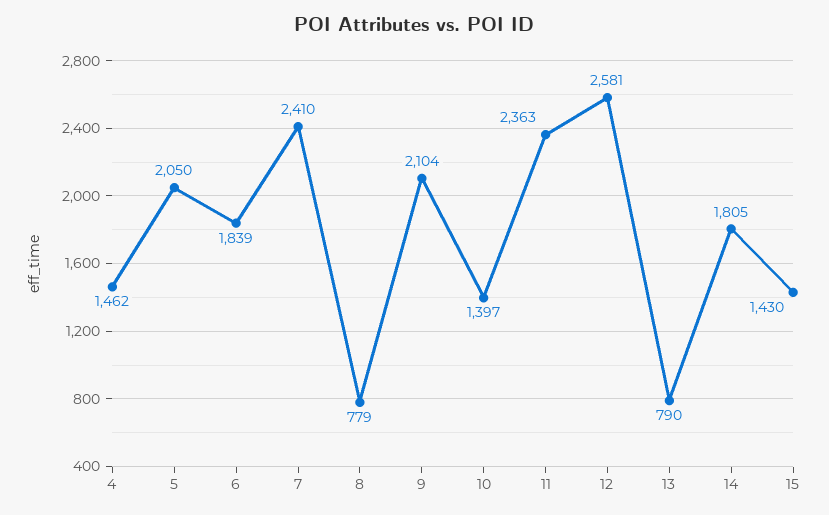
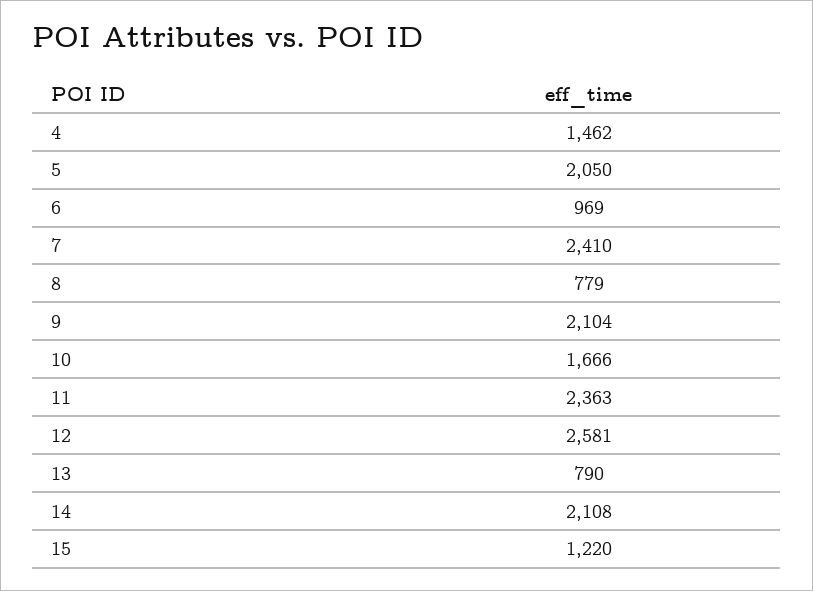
6: 1839 -> 969
10: 1397 -> 1666
14: 1805 -> 2108
15: 1430 -> 1220

